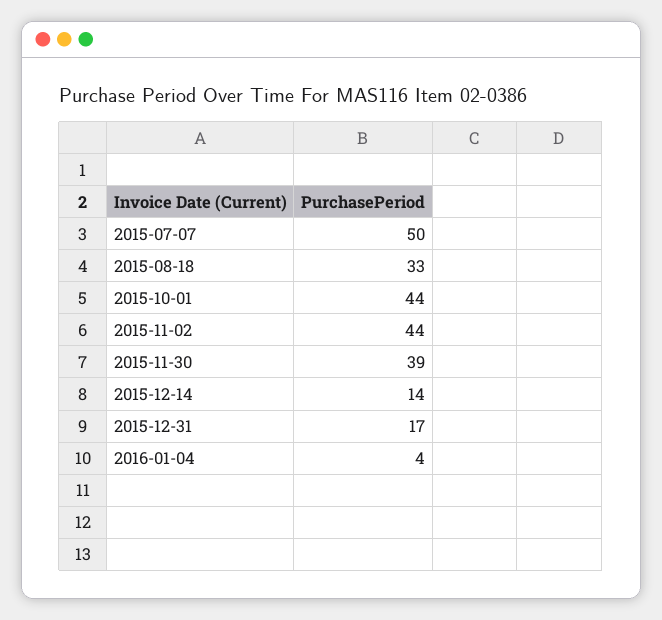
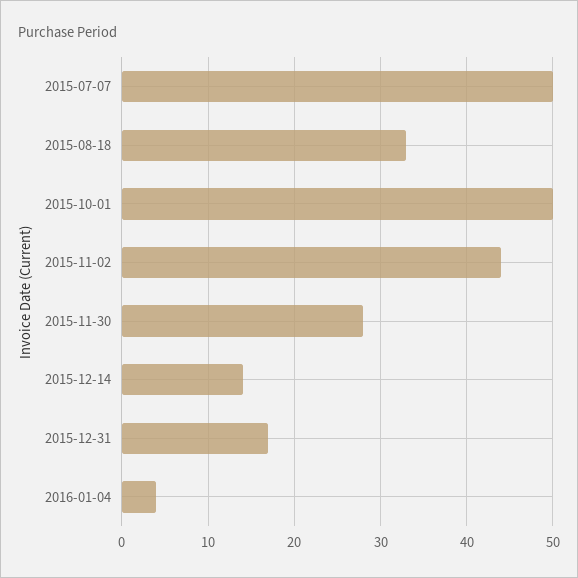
2015-10-01: 44 -> 50
2015-11-30: 39 -> 28

